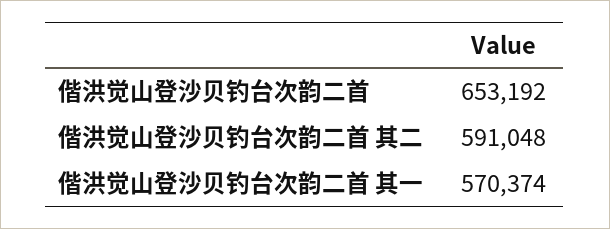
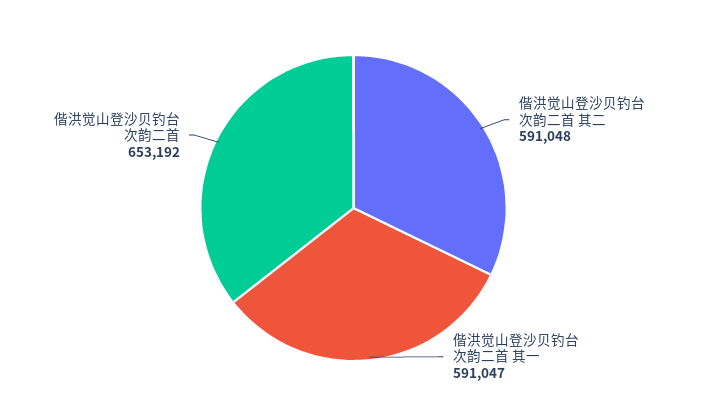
偕洪觉山登沙贝钓台次韵二首 其一: 570374 -> 591047

